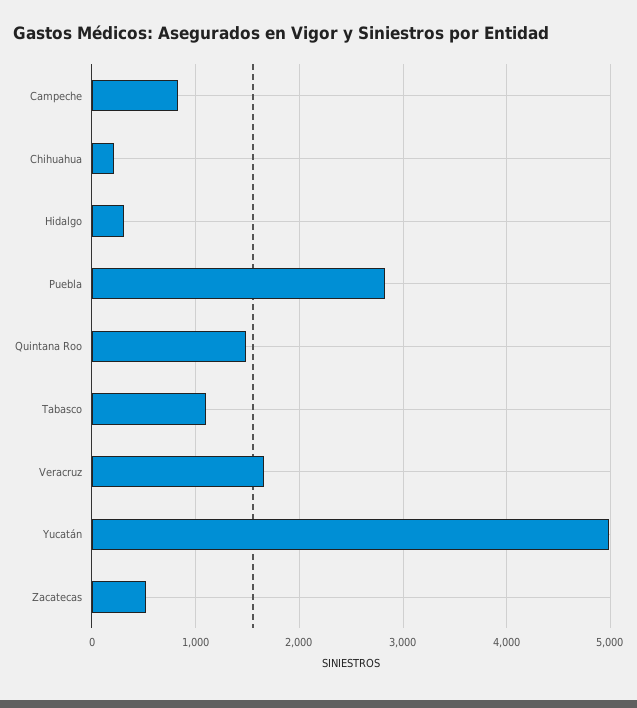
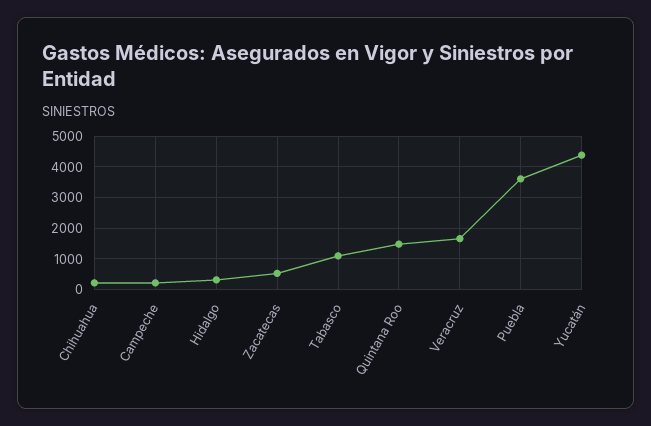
Campeche: 800 -> 200
Puebla: 2800 -> 3600
Yucatán: 5000 -> 4400

